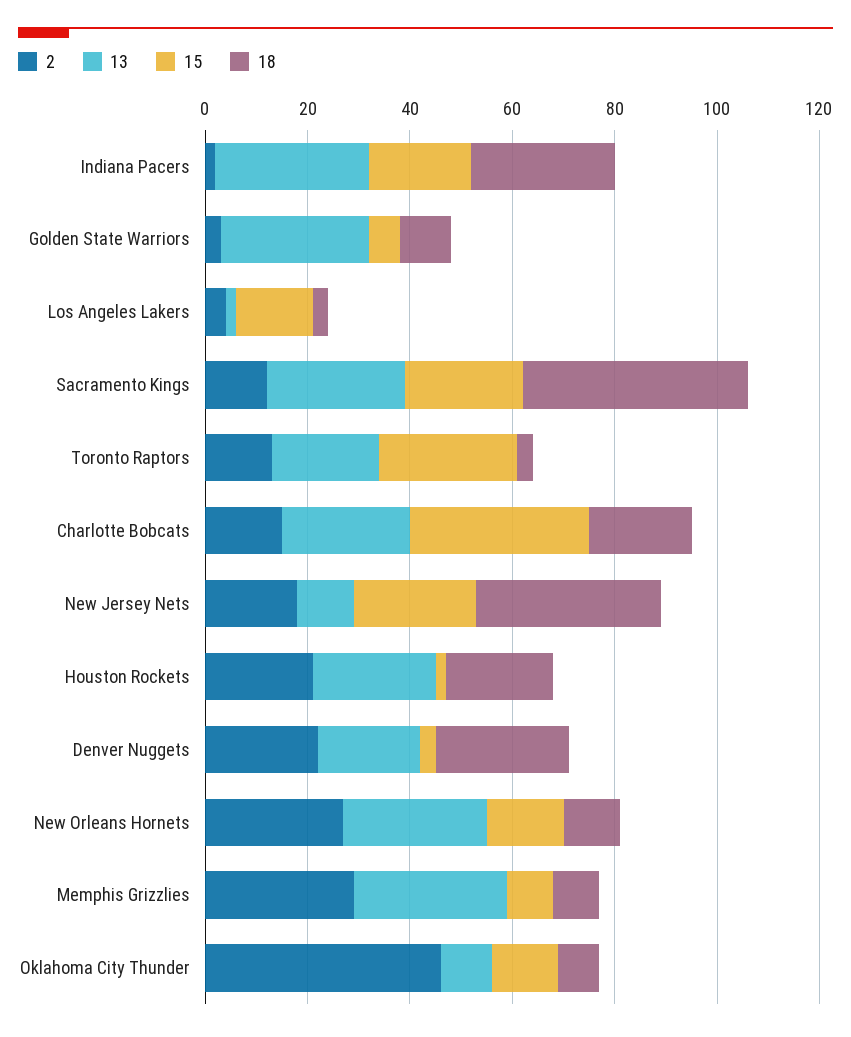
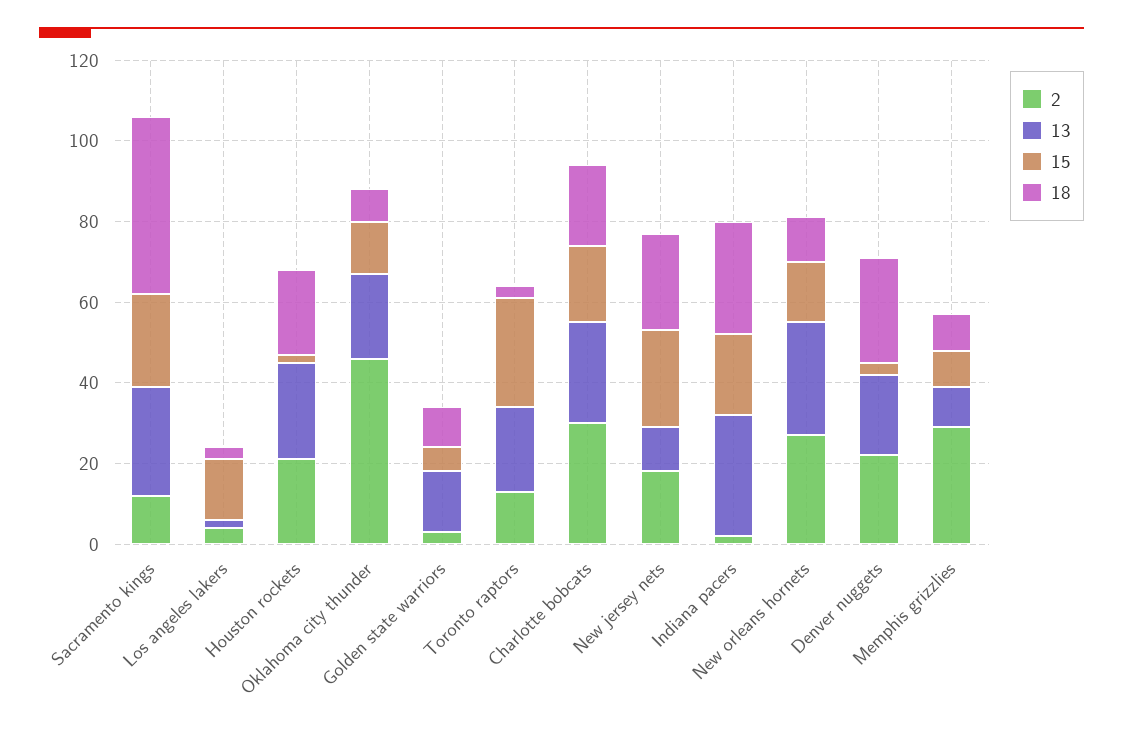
13, Golden State Warriors: 30 -> 15
2, Charlotte Bobcats: 15 -> 30
15, Charlotte Bobcats: 35 -> 20
18, New Jersey Nets: 35 -> 25
13, Memphis Grizzlies: 30 -> 10
13, Oklahoma City Thunder: 10 -> 20

